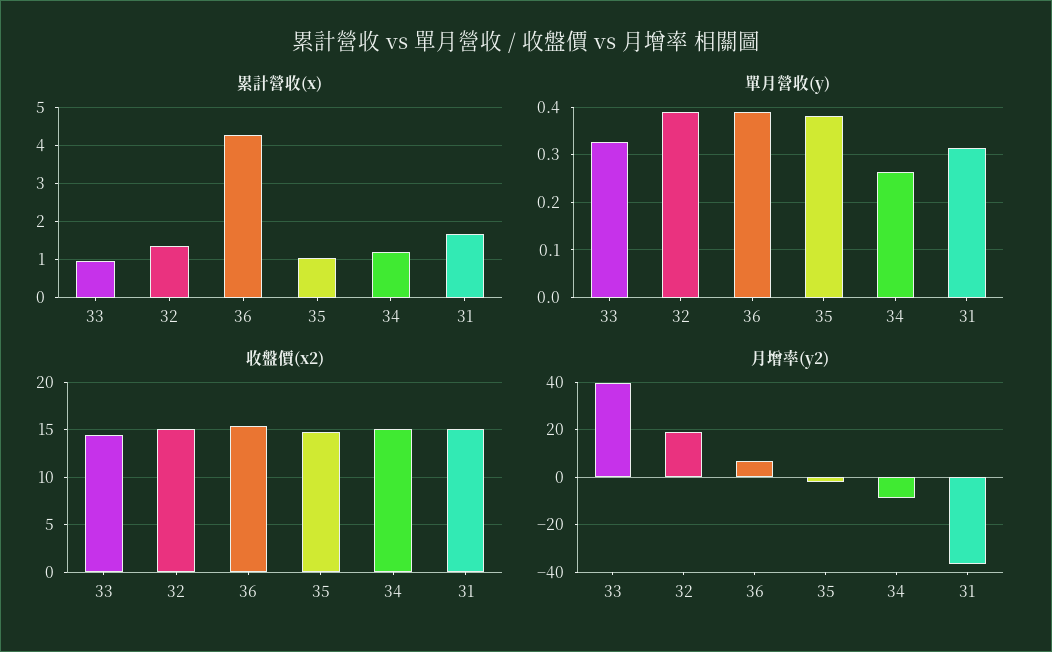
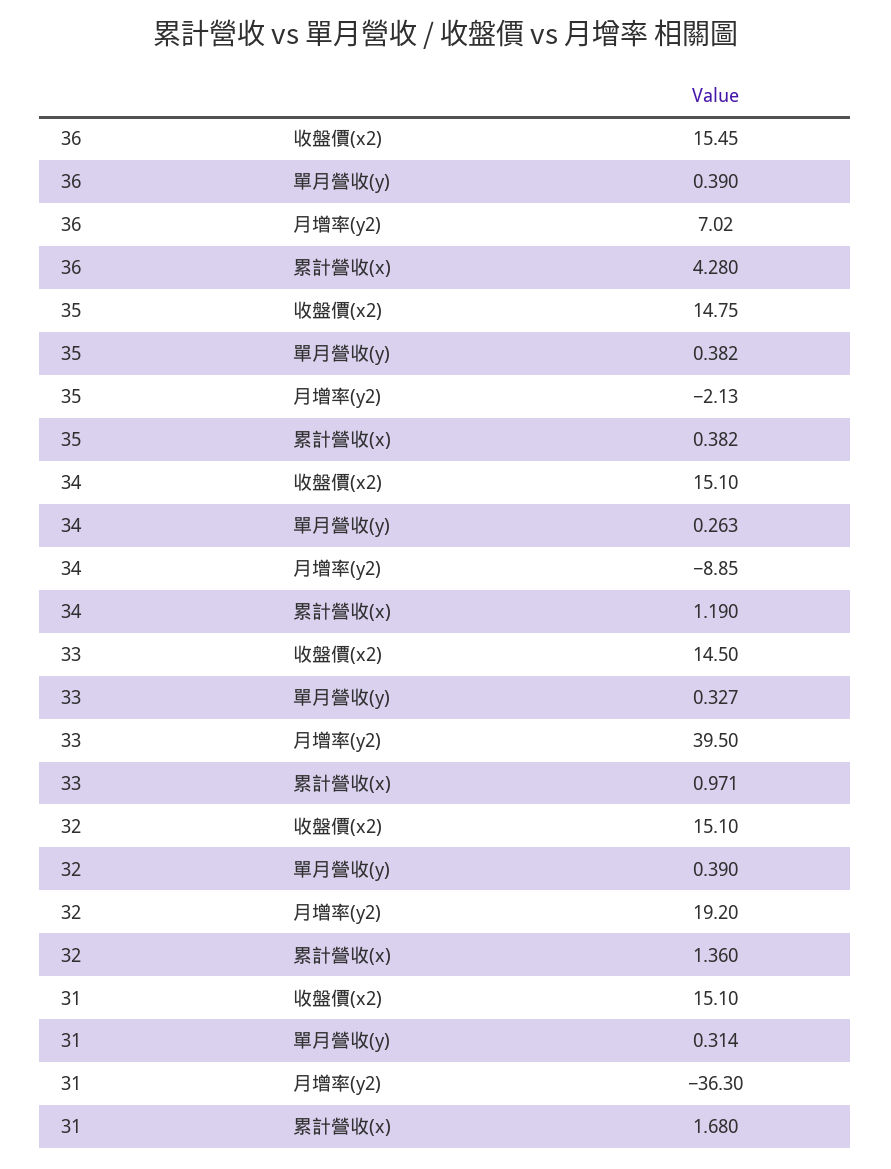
累計營收(x), 35: 1 -> 0.382

